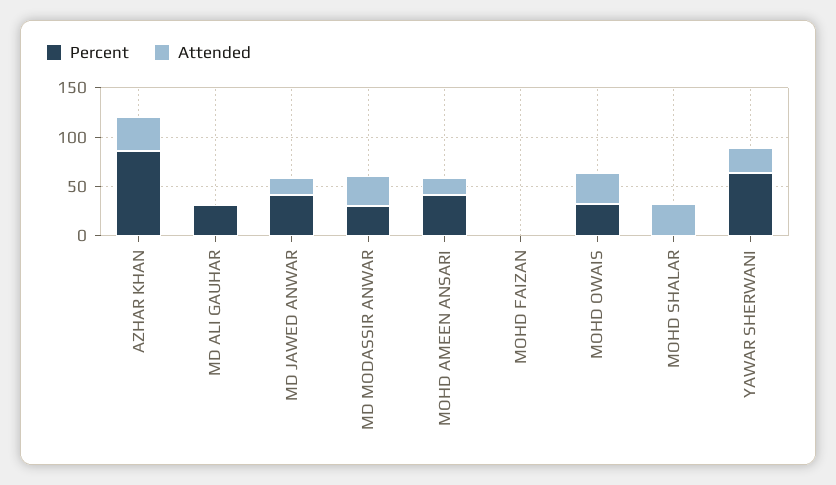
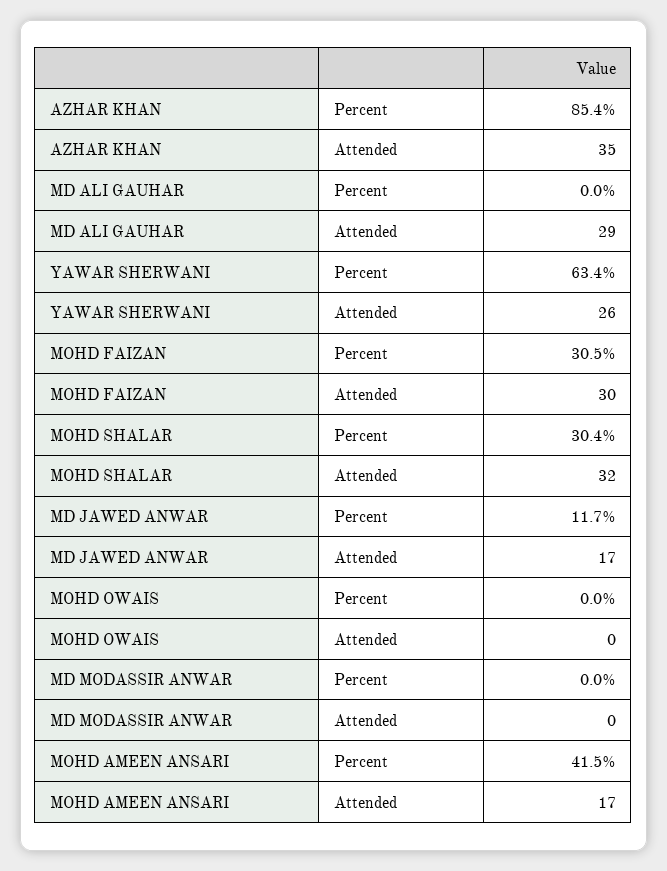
Percent, MD ALI GAUHAR: 30 -> 0
Attended, MD ALI GAUHAR: 0 -> 29
Percent, MD JAWED ANWAR: 40 -> 11.7
Percent, MD MODASSIR ANWAR: 30 -> 0
Attended, MD MODASSIR ANWAR: 30 -> 0
Percent, MOHD FAIZAN: 0 -> 30.5
Attended, MOHD FAIZAN: 0 -> 30
Percent, MOHD OWAIS: 30 -> 0
Attended, MOHD OWAIS: 30 -> 0
Percent, MOHD SHALAR: 0 -> 30.4

